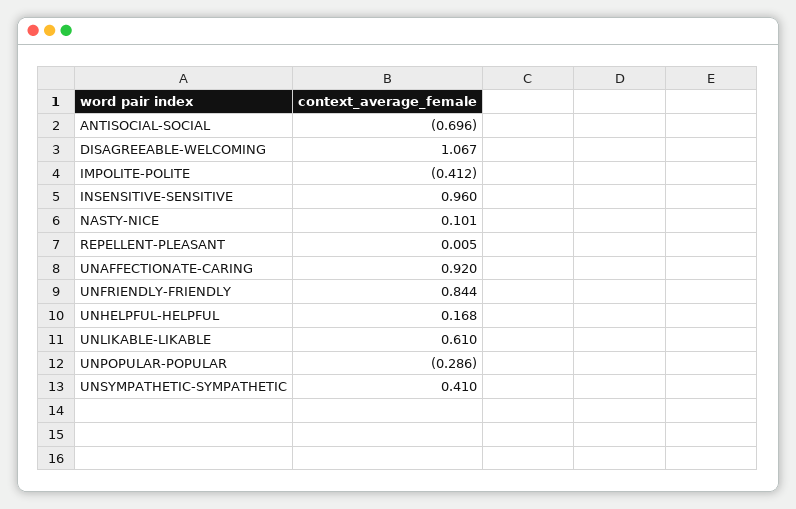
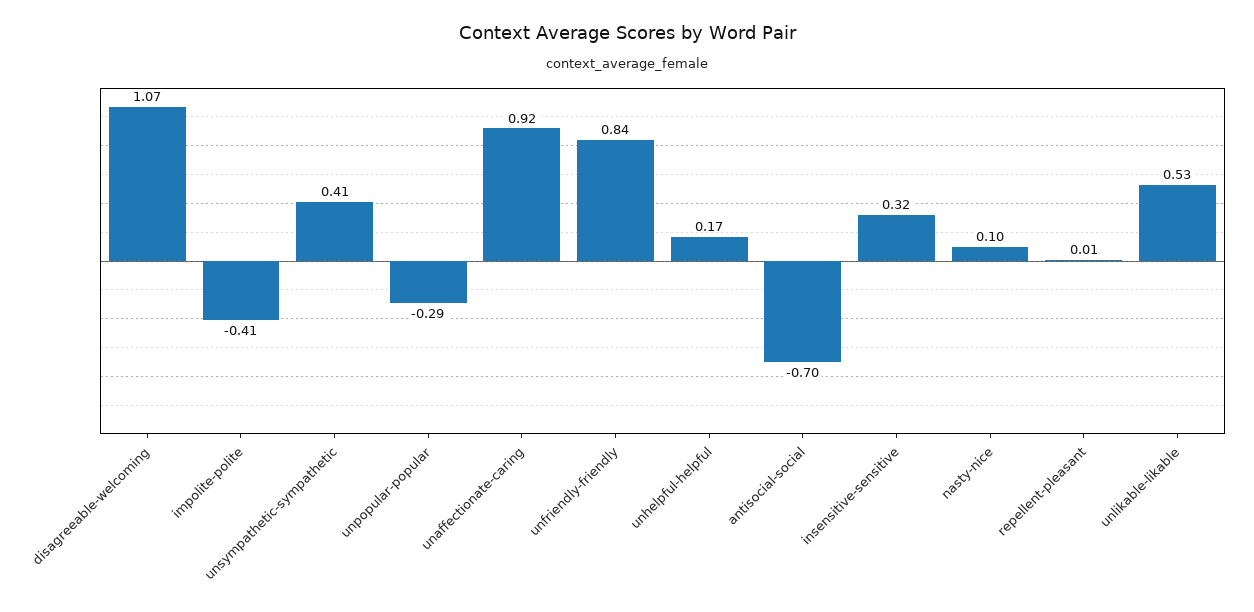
INSENSITIVE-SENSITIVE: 0.96 -> 0.32
UNLIKABLE-LIKABLE: 0.61 -> 0.53

